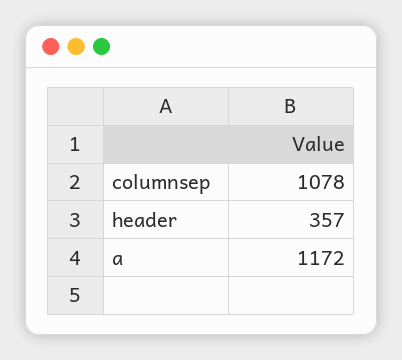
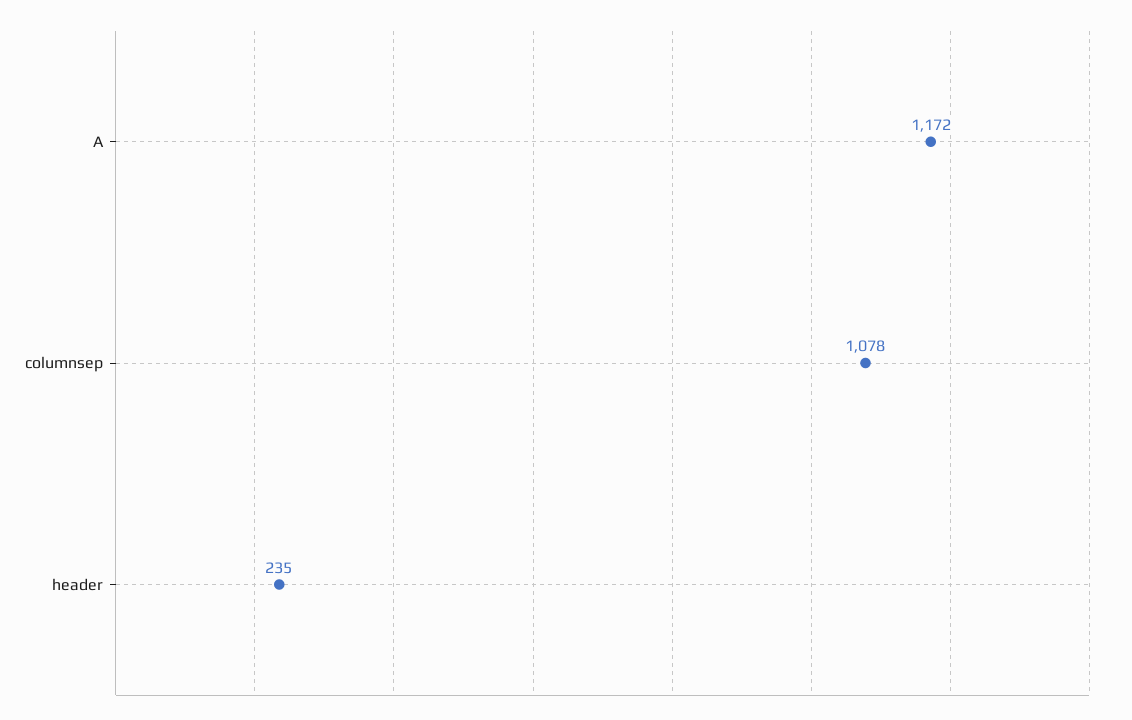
header: 357 -> 235

